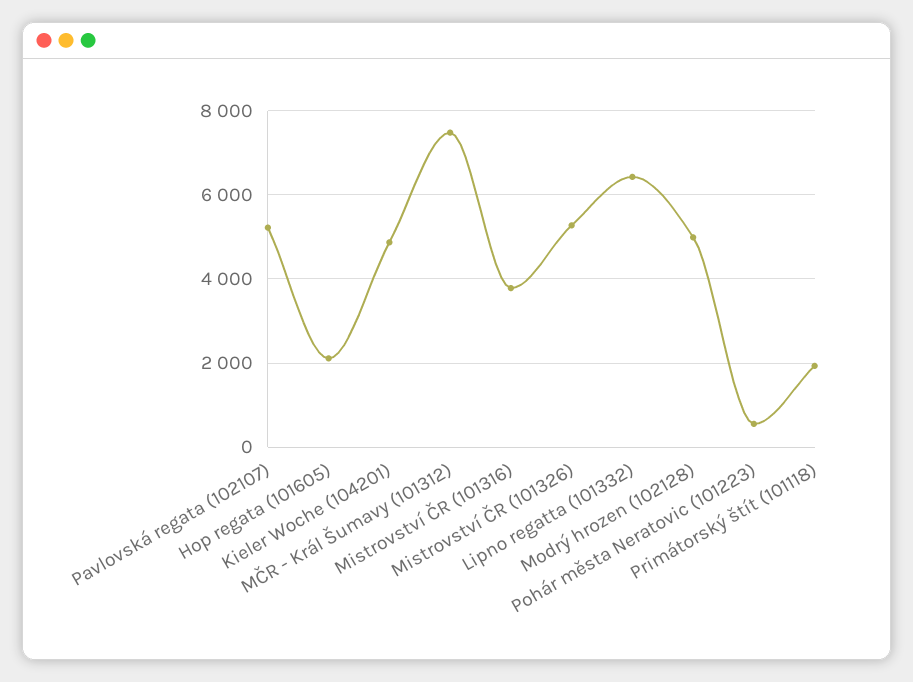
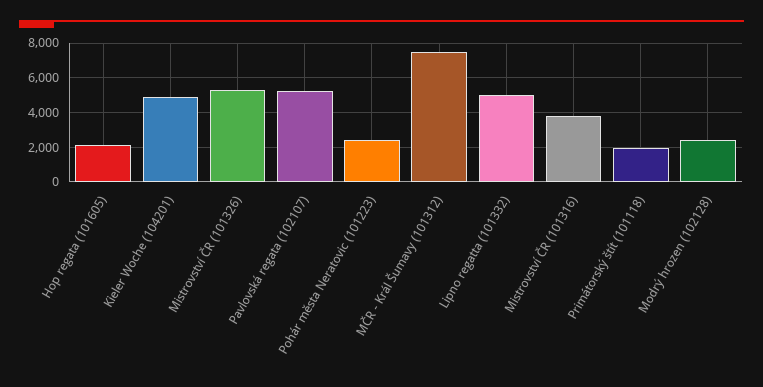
Lipno regatta (101332): 6400 -> 5000
Modrý hrozen (102128): 5000 -> 2500
Pohár města Neratovic (101223): 600 -> 2500

